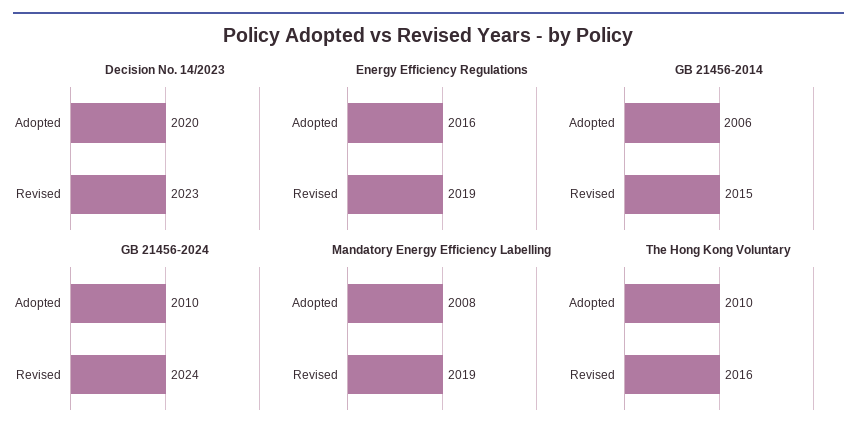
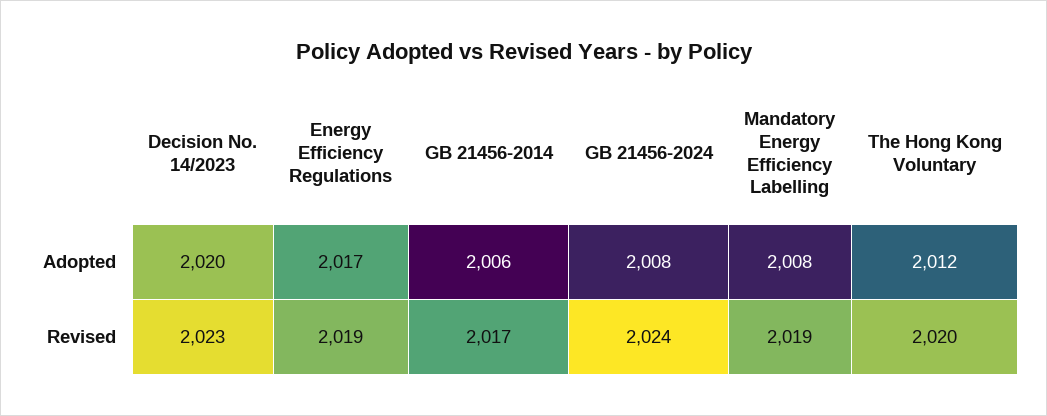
Energy Efficiency Regulations, Adopted: 2016 -> 2017
GB 21456-2014, Revised: 2015 -> 2017
GB 21456-2024, Adopted: 2010 -> 2008
The Hong Kong Voluntary, Adopted: 2010 -> 2012
The Hong Kong Voluntary, Revised: 2016 -> 2020

